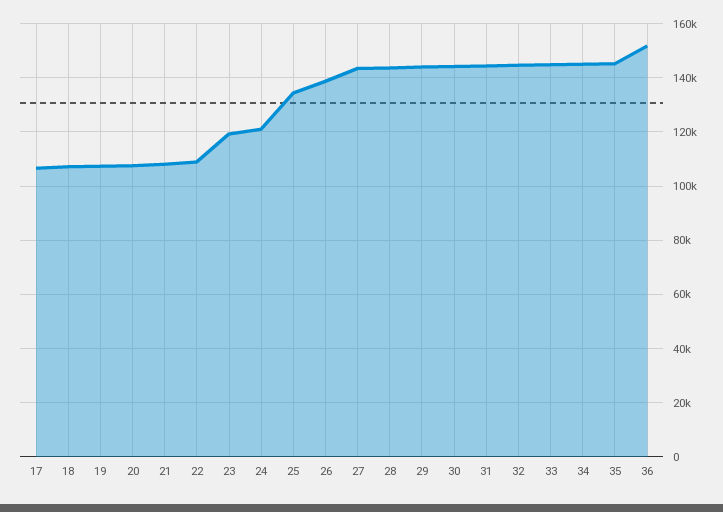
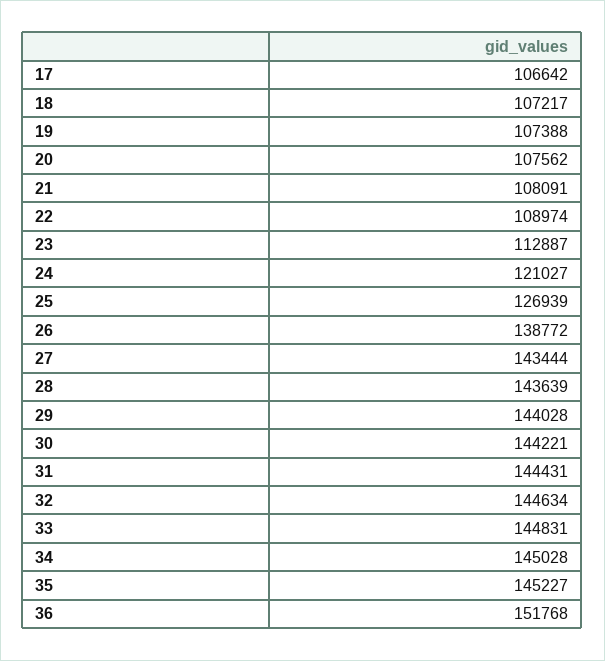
23: 120000 -> 112887
25: 135000 -> 126939

